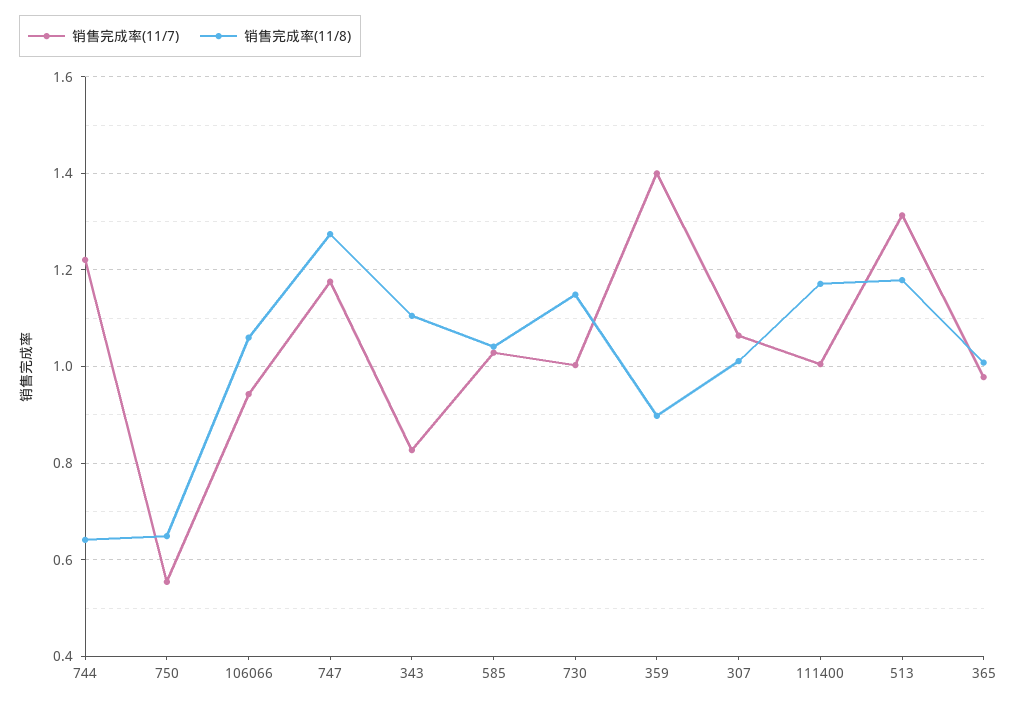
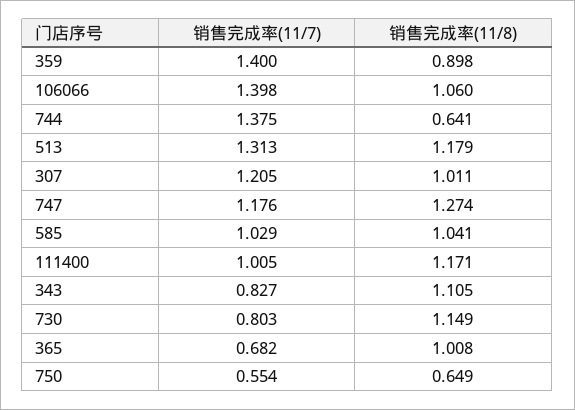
销售完成率(11/7), 744: 1.22 -> 1.375
销售完成率(11/7), 106066: 0.94 -> 1.398
销售完成率(11/7), 730: 1 -> 0.803
销售完成率(11/7), 307: 1.06 -> 1.205
销售完成率(11/7), 365: 0.98 -> 0.682

